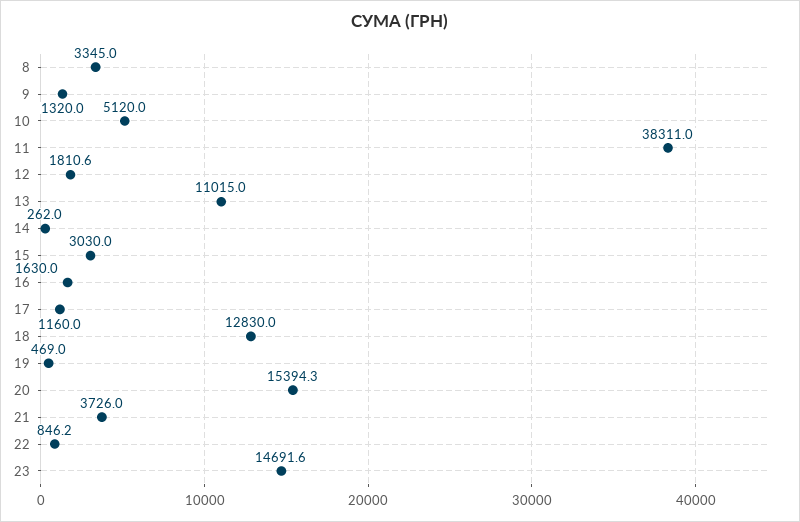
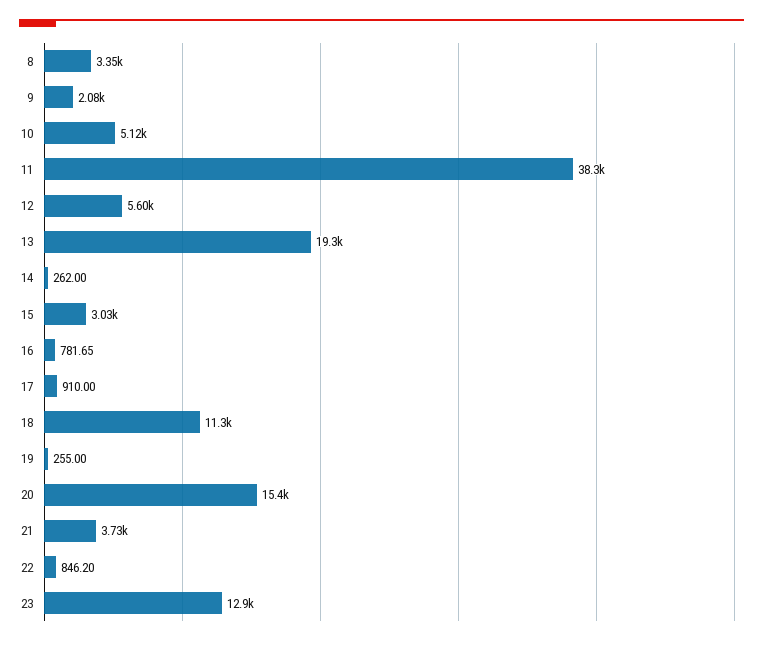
9: 1320 -> 2080
12: 1810.6 -> 5600
13: 11015 -> 19300
16: 1630 -> 781.65
17: 1160 -> 910
18: 12830 -> 11300
19: 469 -> 255
23: 14691.6 -> 12900

